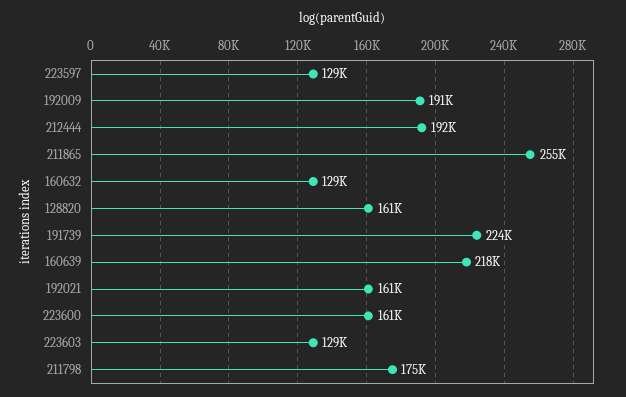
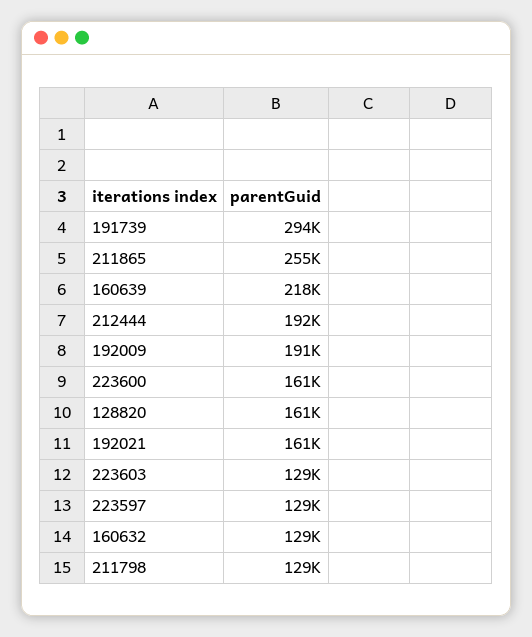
191739: 224000 -> 294000
211798: 175000 -> 129000

